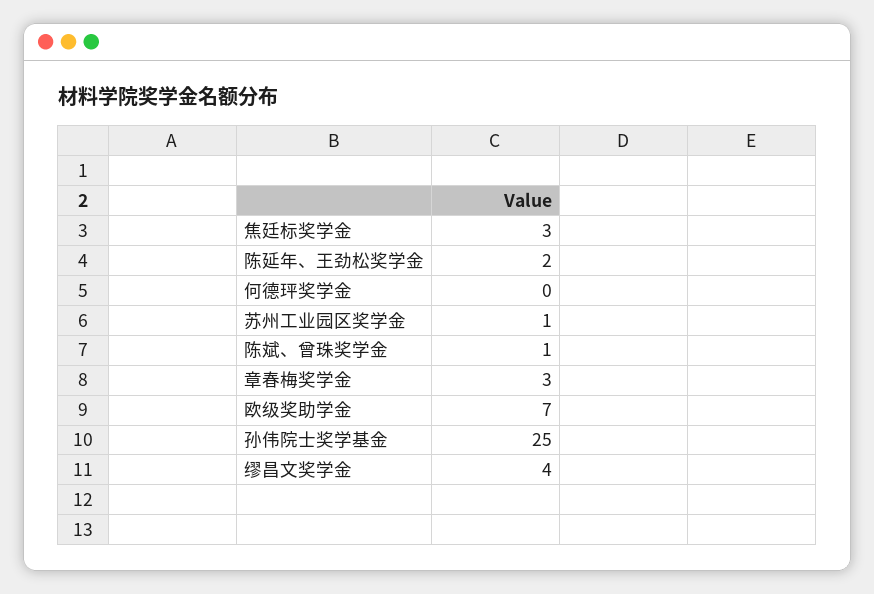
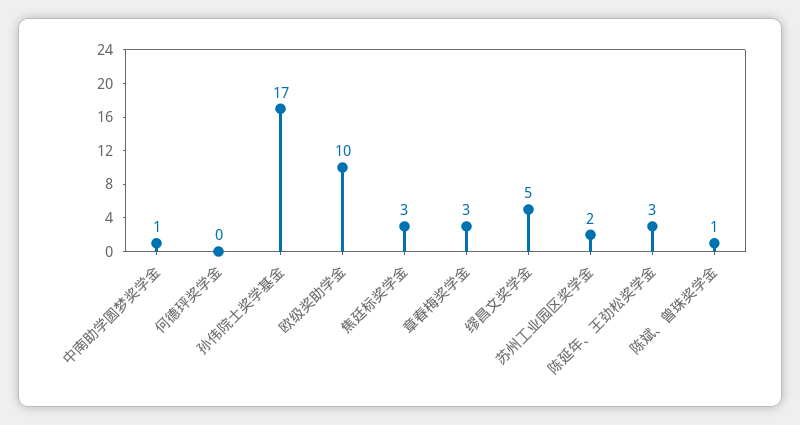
陈延年、王劲松奖学金: 2 -> 3
苏州工业园区奖学金: 1 -> 2
欧级奖助学金: 7 -> 10
孙伟院士奖学基金: 25 -> 17
缪昌文奖学金: 4 -> 5
中南助学圆梦奖学金: none -> 1

